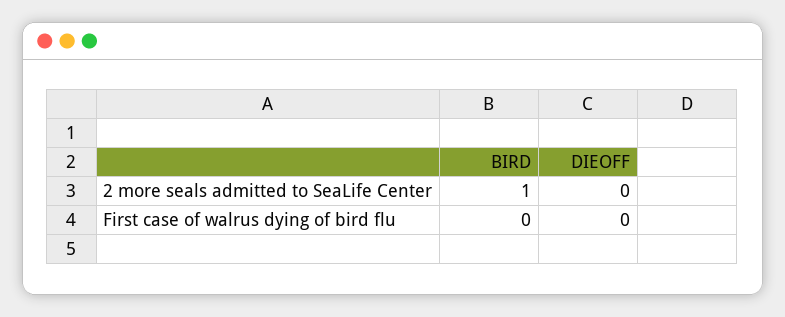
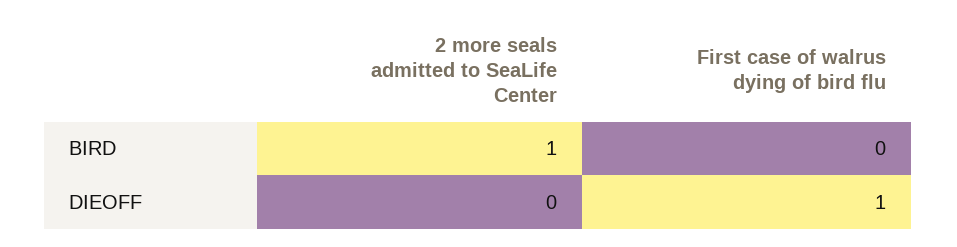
DIEOFF, First case of walrus dying of bird flu: 0 -> 1

